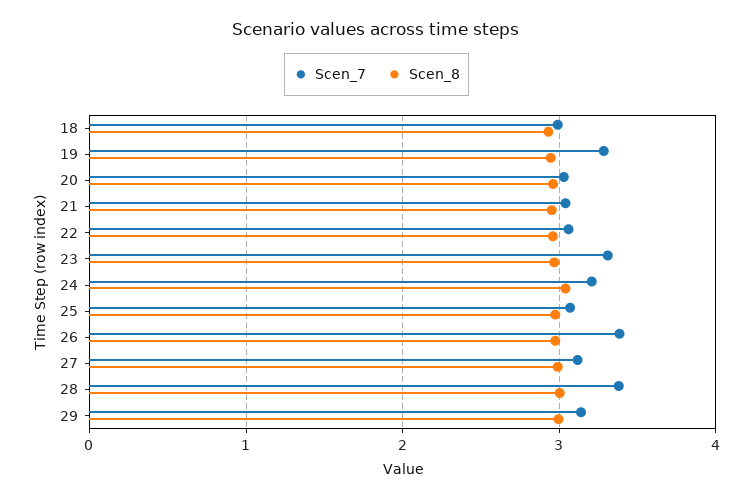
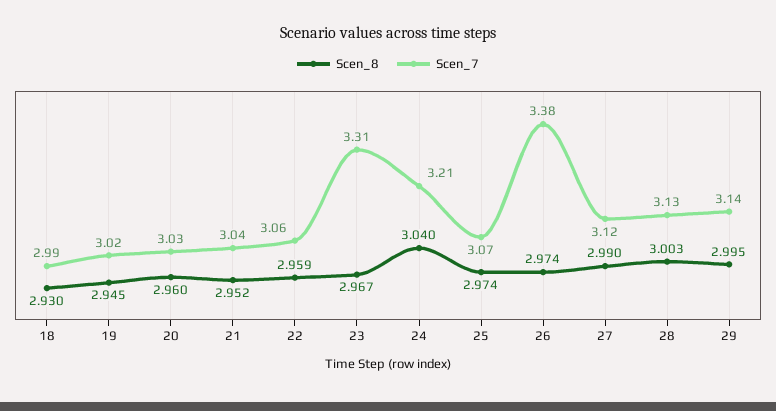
Scen_7, 19: 3.3 -> 3.02
Scen_7, 28: 3.4 -> 3.13

